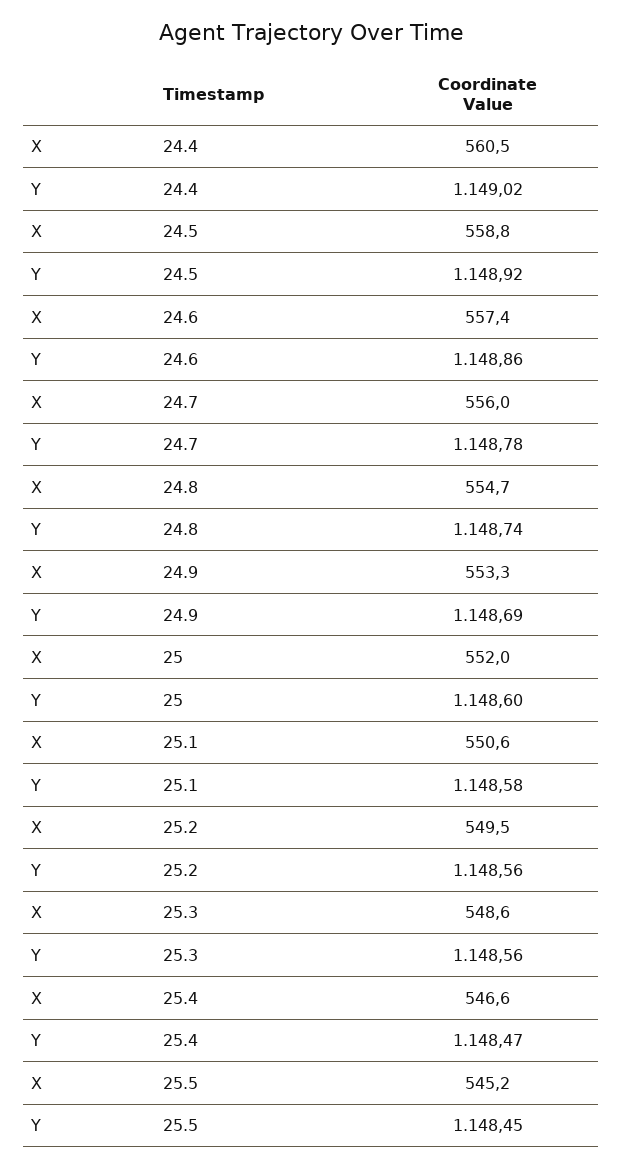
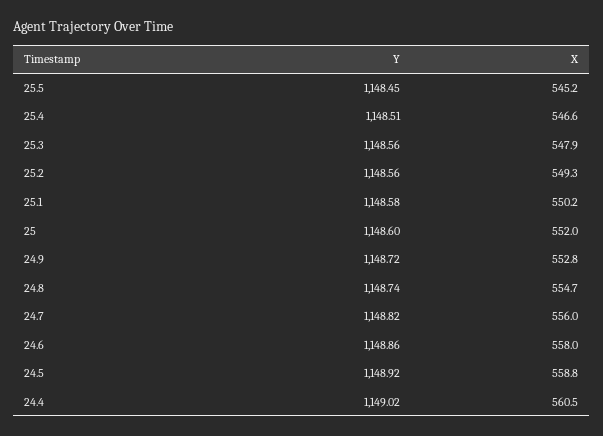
X, 24.6: 557.4 -> 558
Y, 24.7: 1148.78 -> 1148.82
X, 24.9: 553.3 -> 552.8
Y, 24.9: 1148.69 -> 1148.72
X, 25.1: 550.6 -> 550.2
X, 25.2: 549.5 -> 549.3
X, 25.3: 548.6 -> 547.9
Y, 25.4: 1148.47 -> 1148.51

